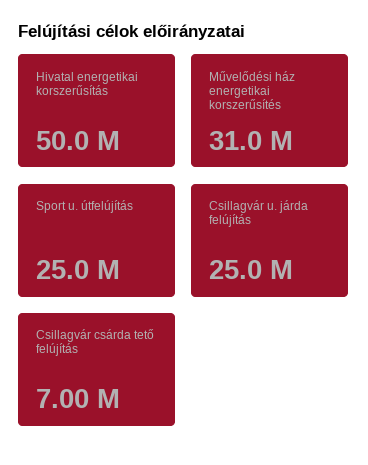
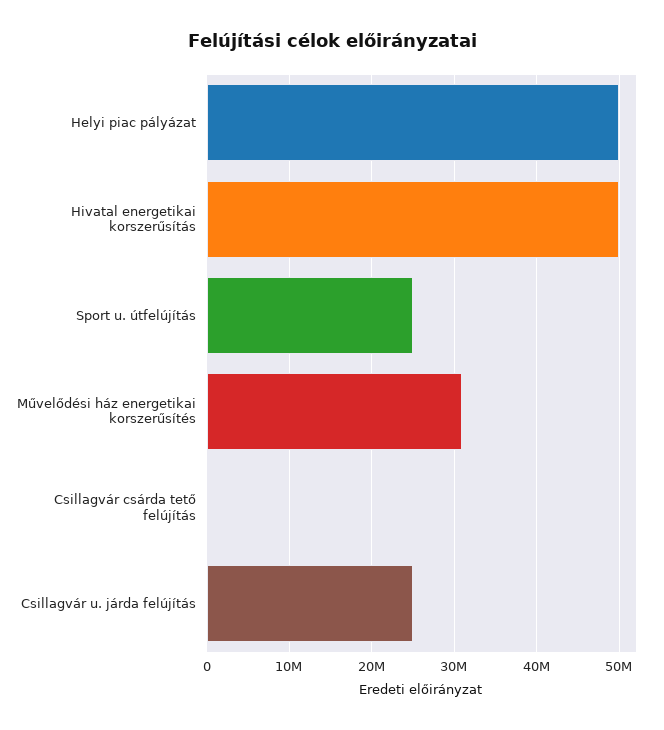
Csillagvár csárda tető felújítás: 7000000 -> 0
Helyi piac pályázat: none -> 50000000

